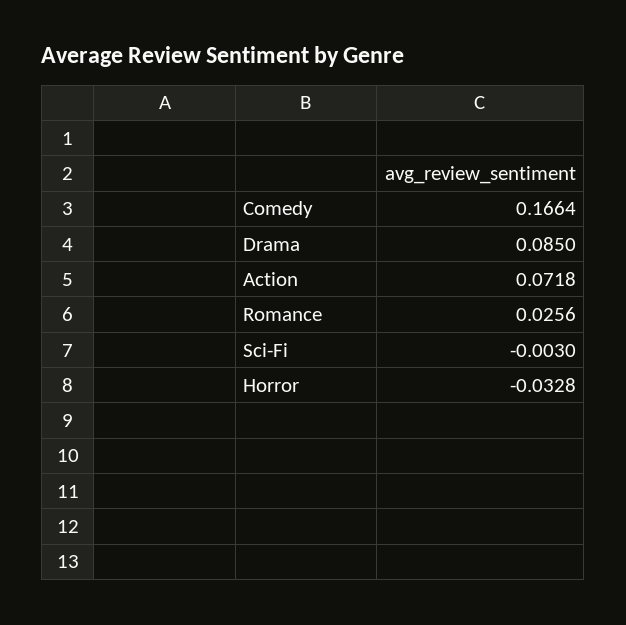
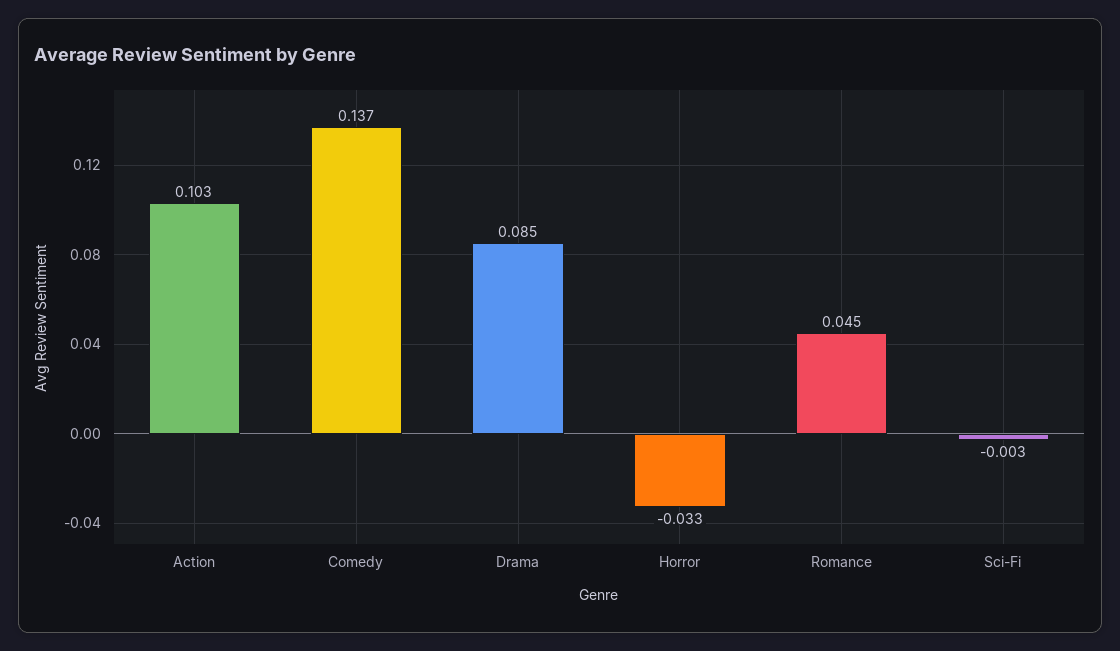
Comedy: 0.1664 -> 0.137
Action: 0.0718 -> 0.103
Romance: 0.0256 -> 0.045

